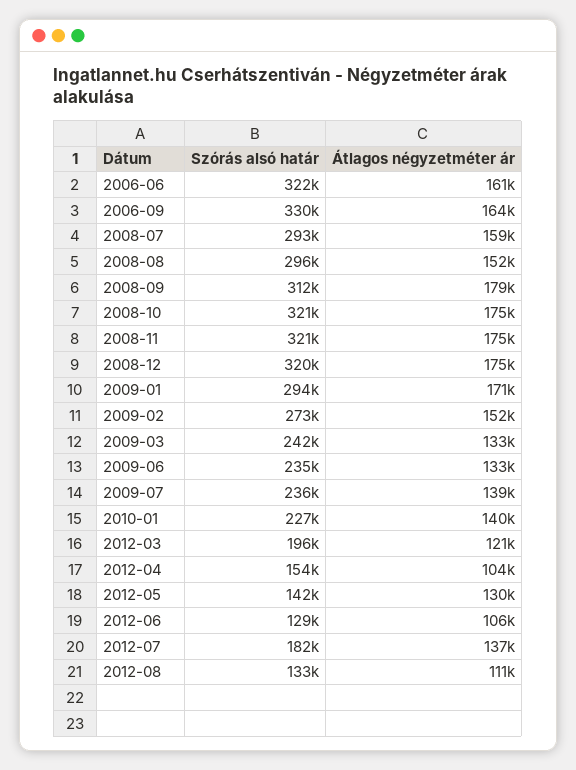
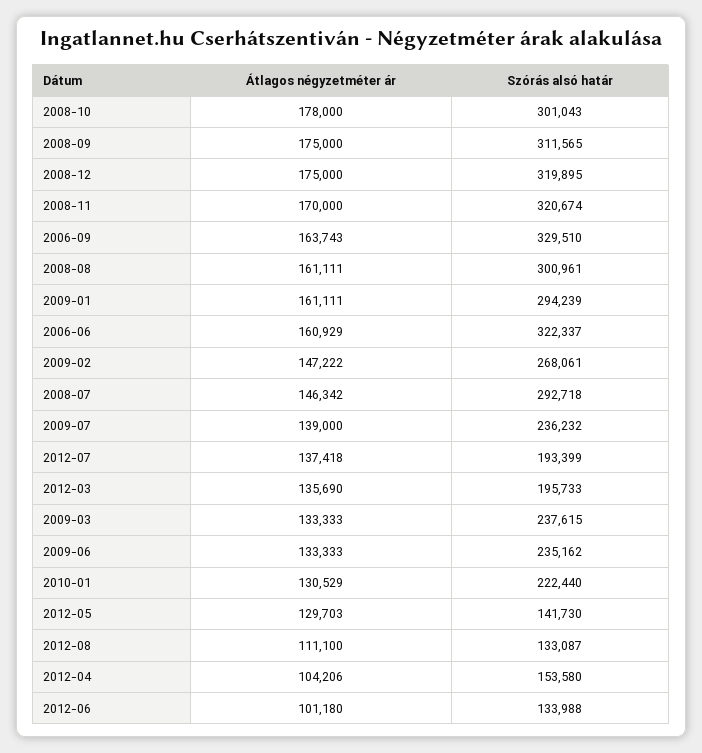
Átlagos négyzetméter ár, 2008-07: 159000 -> 146342
Szórás alsó határ, 2008-08: 296000 -> 300961
Átlagos négyzetméter ár, 2008-08: 152000 -> 161111
Átlagos négyzetméter ár, 2008-09: 179000 -> 175000
Szórás alsó határ, 2008-10: 321000 -> 301043
Átlagos négyzetméter ár, 2008-10: 175000 -> 178000
Átlagos négyzetméter ár, 2008-11: 175000 -> 170000
Átlagos négyzetméter ár, 2009-01: 171000 -> 161111
Szórás alsó határ, 2009-02: 273000 -> 268061
Átlagos négyzetméter ár, 2009-02: 152000 -> 147222
Szórás alsó határ, 2009-03: 242000 -> 237615
Szórás alsó határ, 2010-01: 227000 -> 222440
Átlagos négyzetméter ár, 2010-01: 140000 -> 130529
Átlagos négyzetméter ár, 2012-03: 121000 -> 135690
Szórás alsó határ, 2012-06: 129000 -> 133988
Átlagos négyzetméter ár, 2012-06: 106000 -> 101180
Szórás alsó határ, 2012-07: 182000 -> 193399

